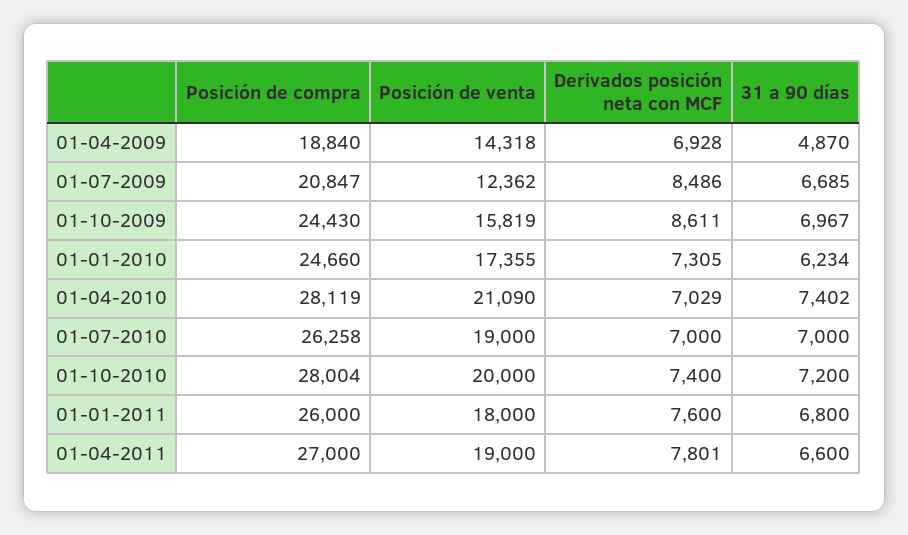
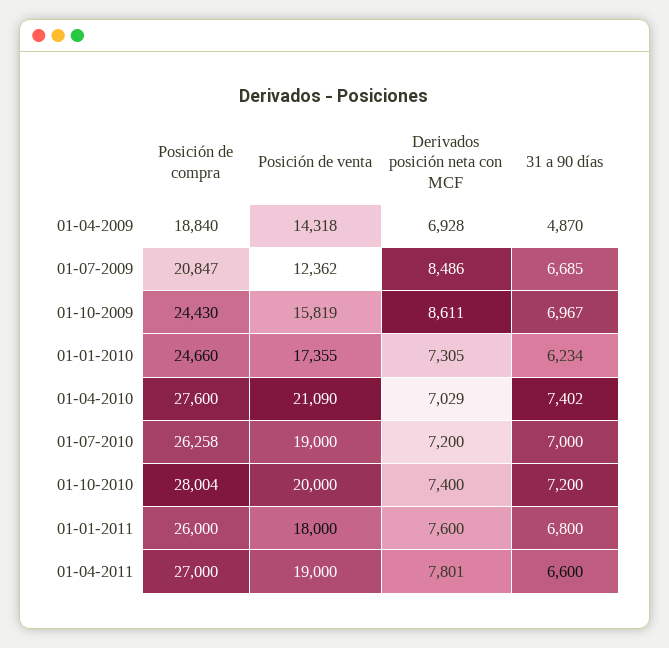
Posición de compra, 01-04-2010: 28119 -> 27600
Derivados posición neta con MCF, 01-07-2010: 7000 -> 7200

